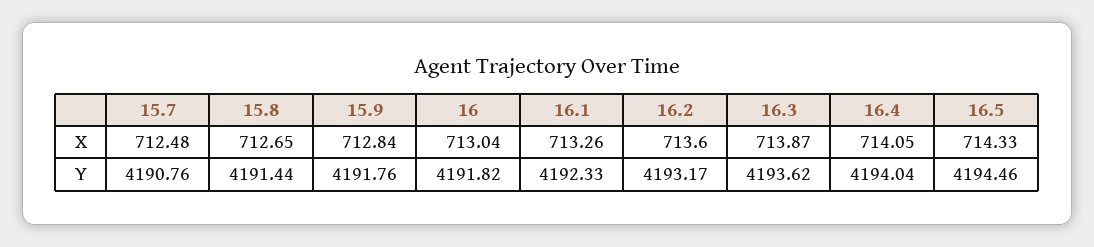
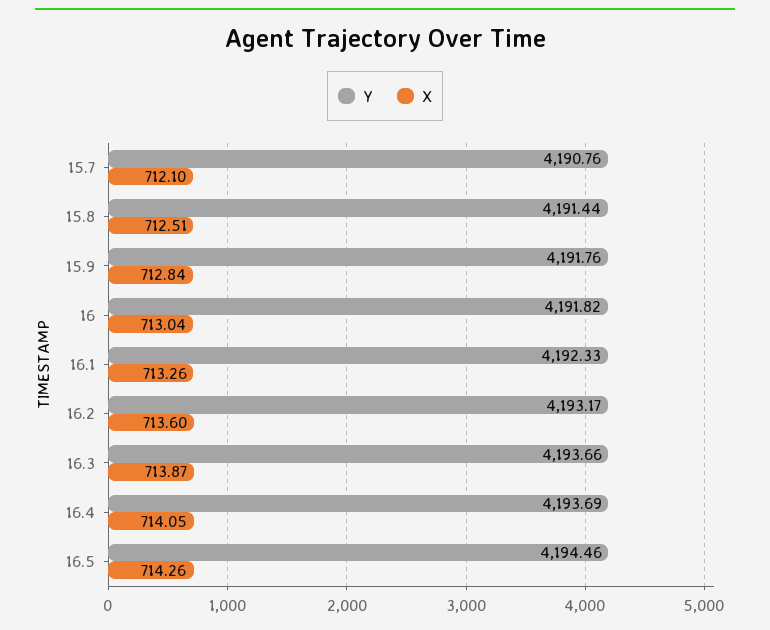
X, 15.7: 712.48 -> 712.1
X, 15.8: 712.65 -> 712.51
X, 16.5: 714.33 -> 714.26
Y, 16.3: 4193.62 -> 4193.66
Y, 16.4: 4194.04 -> 4193.69

